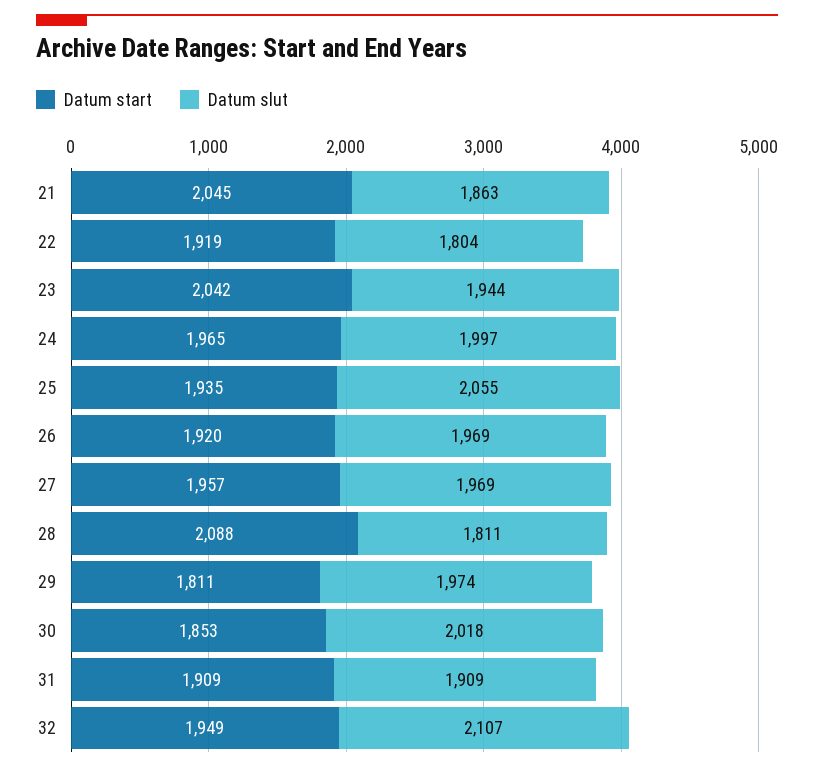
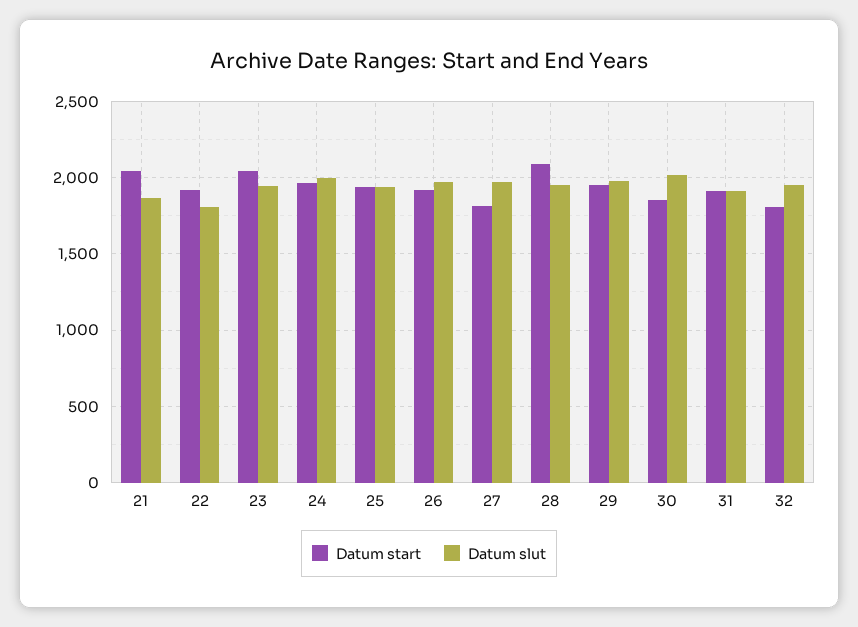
Datum slut, 25: 2055 -> 1950
Datum start, 27: 1957 -> 1800
Datum slut, 28: 1811 -> 1950
Datum start, 29: 1811 -> 1950
Datum start, 32: 1949 -> 1800
Datum slut, 32: 2107 -> 1950

